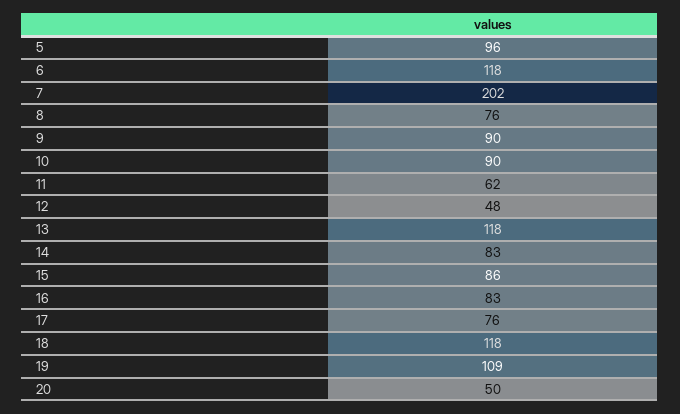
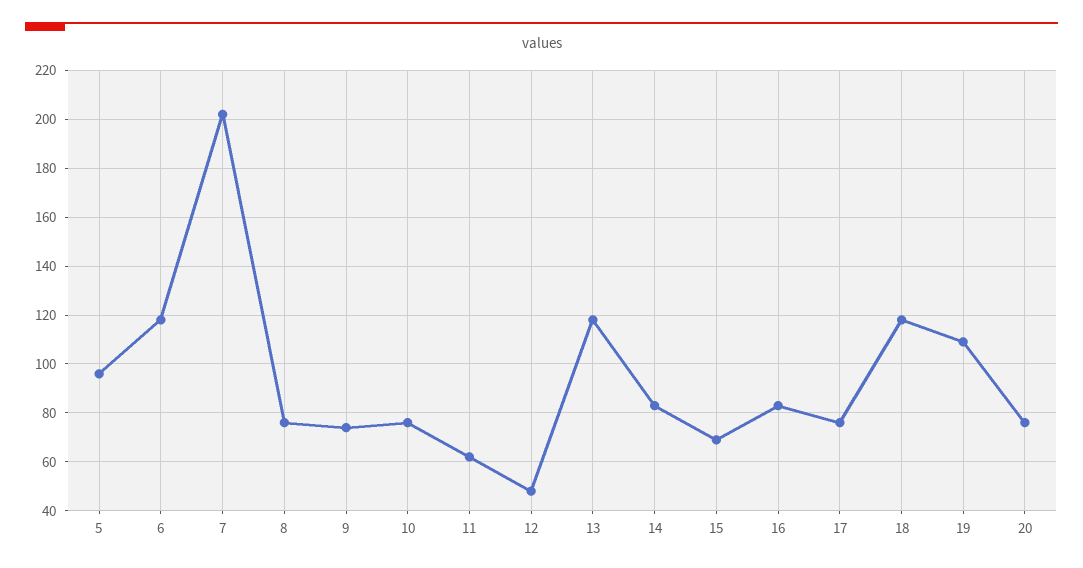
9: 90 -> 75
10: 90 -> 75
15: 86 -> 70
20: 50 -> 75

